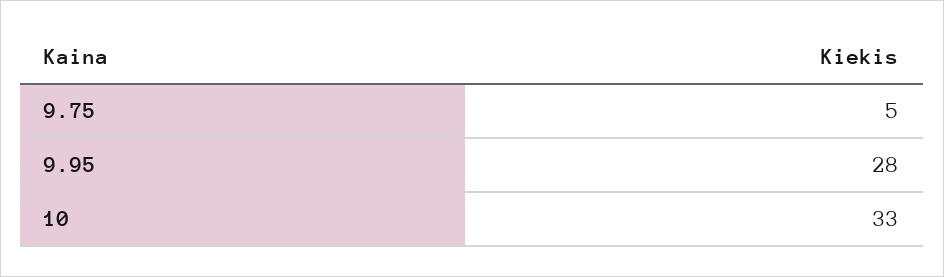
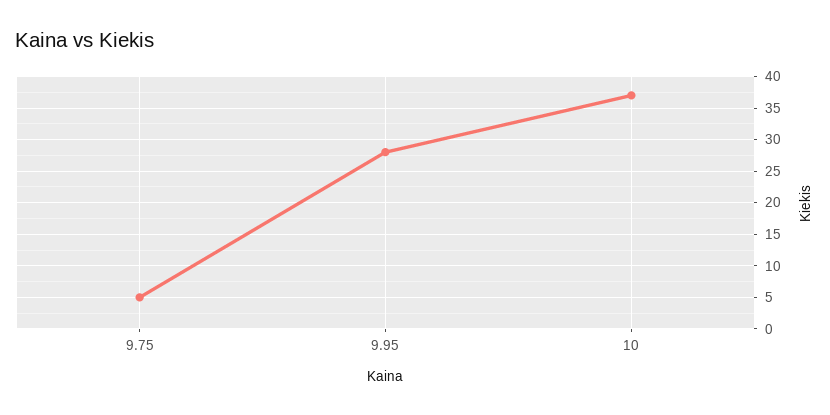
10: 33 -> 37

